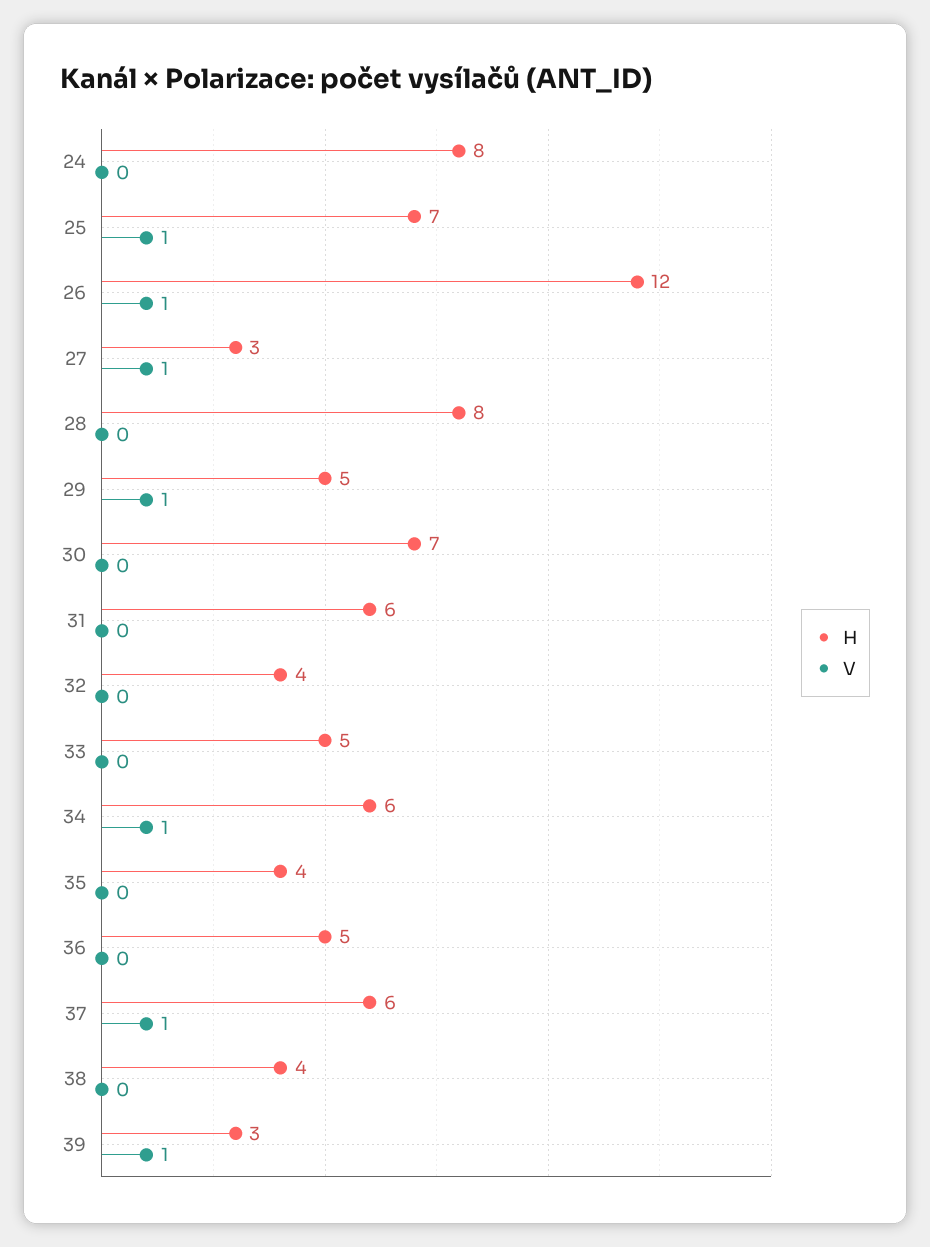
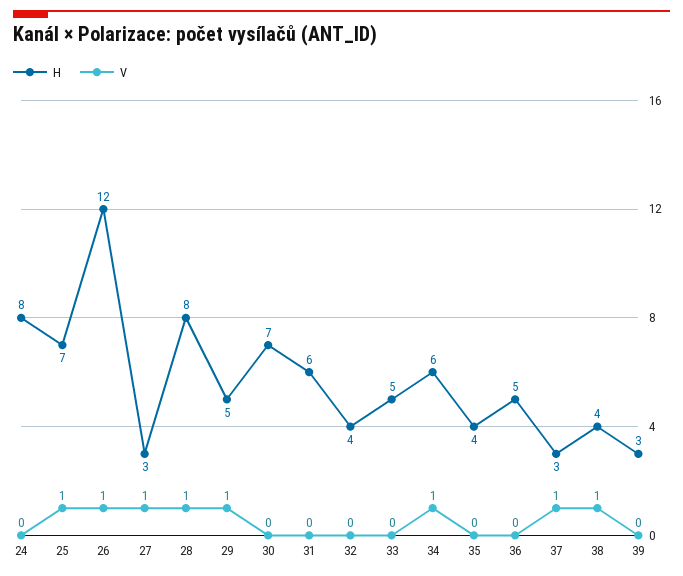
V, 28: 0 -> 1
H, 37: 6 -> 3
V, 38: 0 -> 1
V, 39: 1 -> 0

